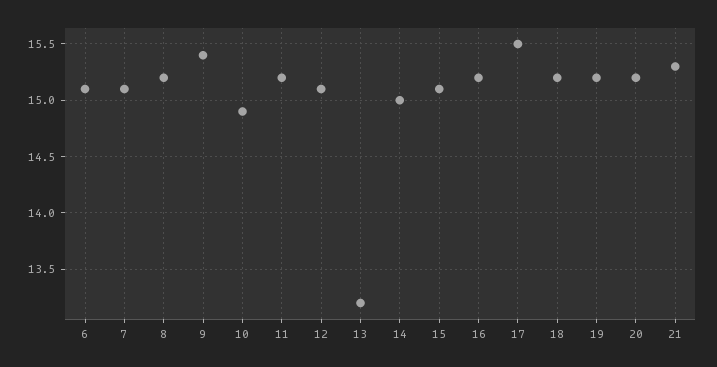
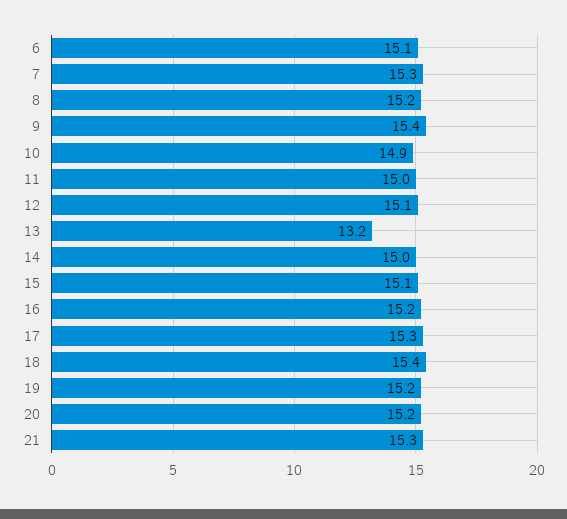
7: 15.1 -> 15.3
11: 15.2 -> 15
17: 15.5 -> 15.3
18: 15.2 -> 15.4

